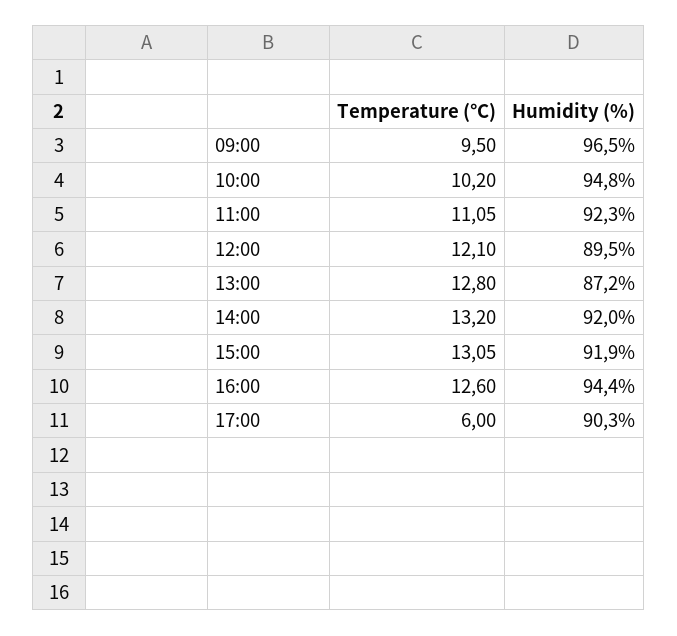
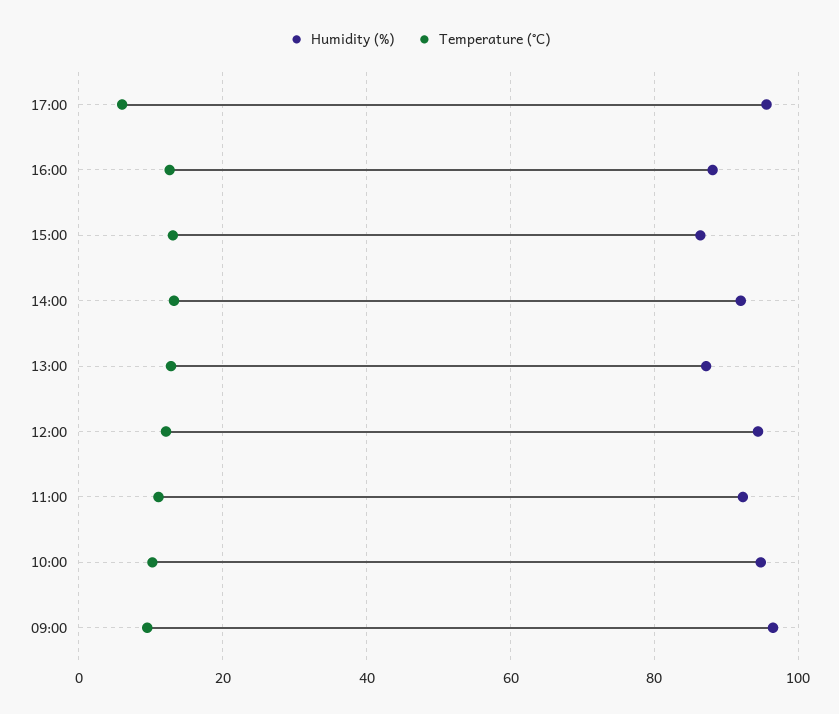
Humidity (%), 12:00: 89.5 -> 94
Humidity (%), 15:00: 91.9 -> 86
Humidity (%), 16:00: 94.4 -> 88
Humidity (%), 17:00: 90.3 -> 96

